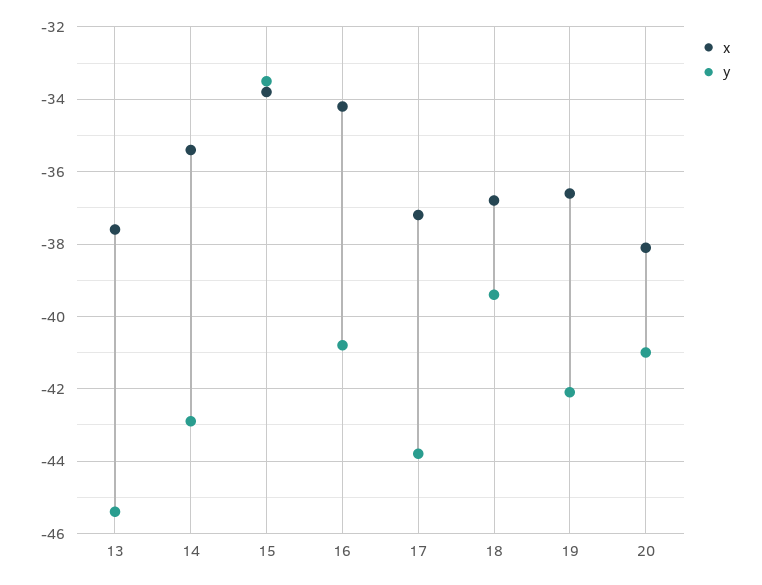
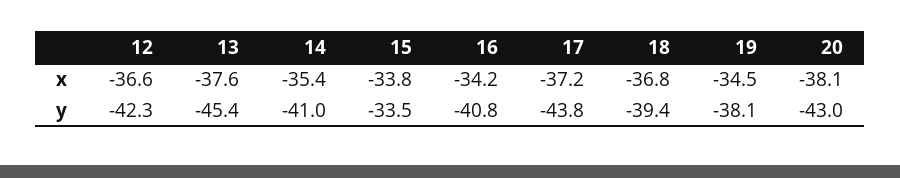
y, 14: -43 -> -41
x, 19: -36.5 -> -34.5
y, 19: -42 -> -38.1
y, 20: -41 -> -43
x, 12: none -> -36.6
y, 12: none -> -42.3

